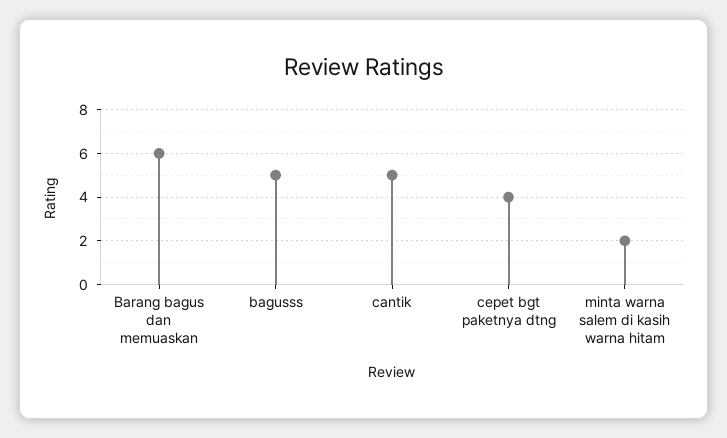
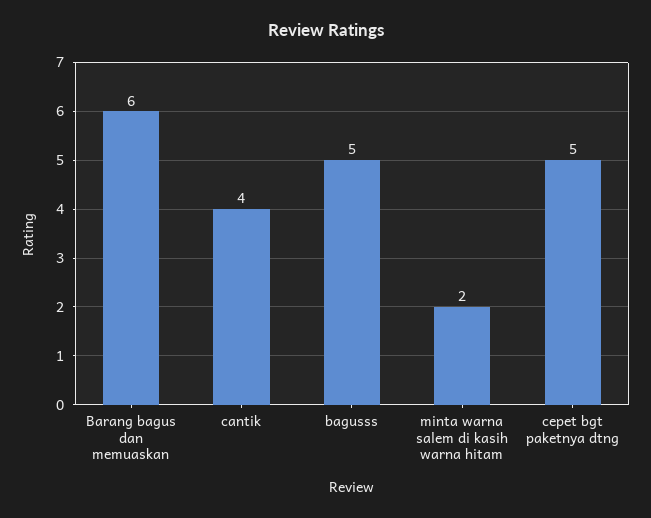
cantik: 5 -> 4
cepet bgt paketnya dtng: 4 -> 5

